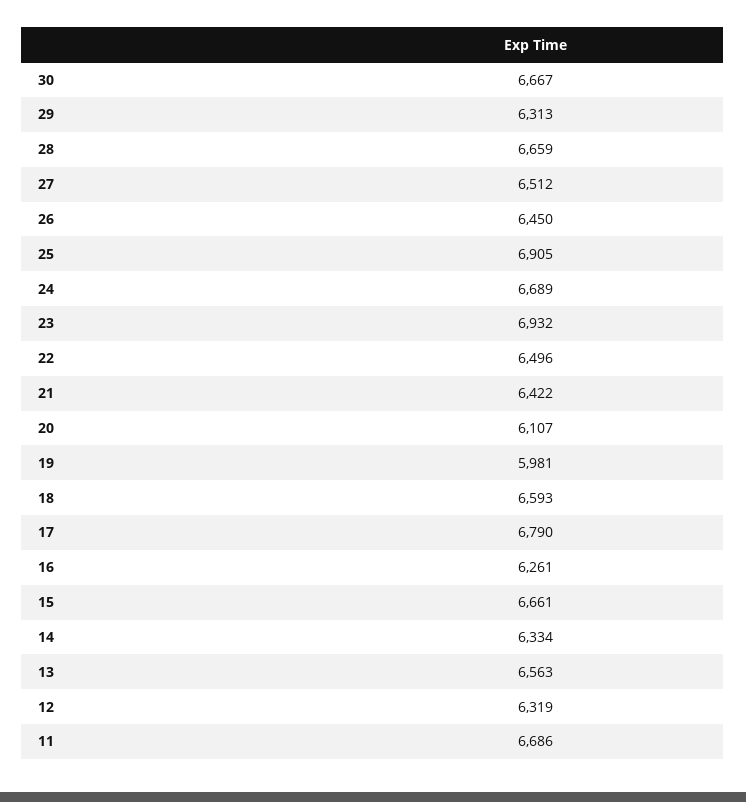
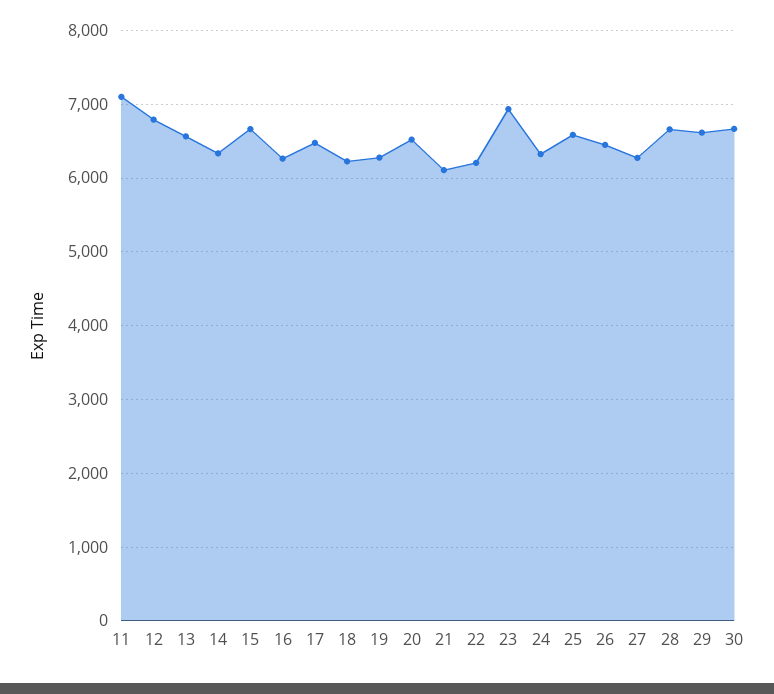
29: 6313 -> 6600
27: 6512 -> 6300
25: 6905 -> 6600
24: 6689 -> 6300
22: 6496 -> 6200
21: 6422 -> 6100
20: 6107 -> 6500
19: 5981 -> 6300
18: 6593 -> 6200
17: 6790 -> 6500
12: 6319 -> 6800
11: 6686 -> 7100

